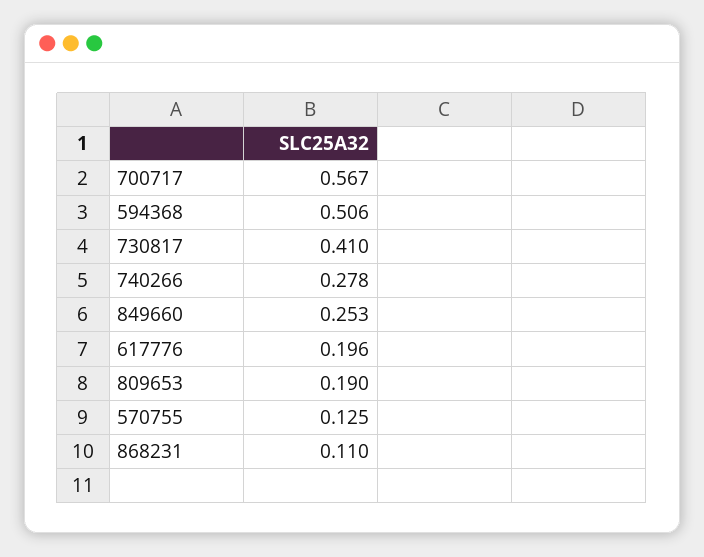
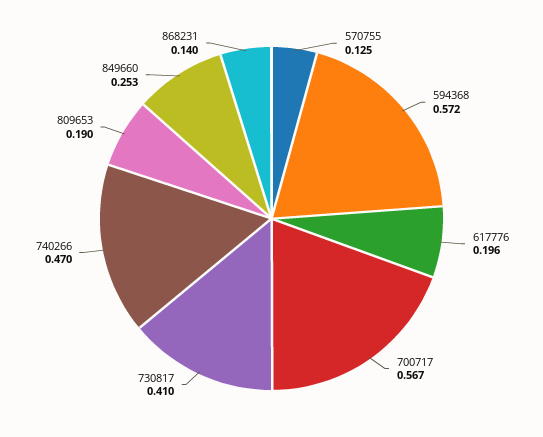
594368: 0.506 -> 0.572
740266: 0.278 -> 0.47
868231: 0.11 -> 0.14

